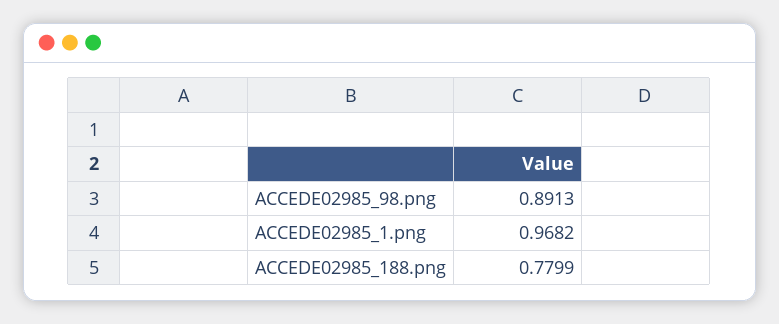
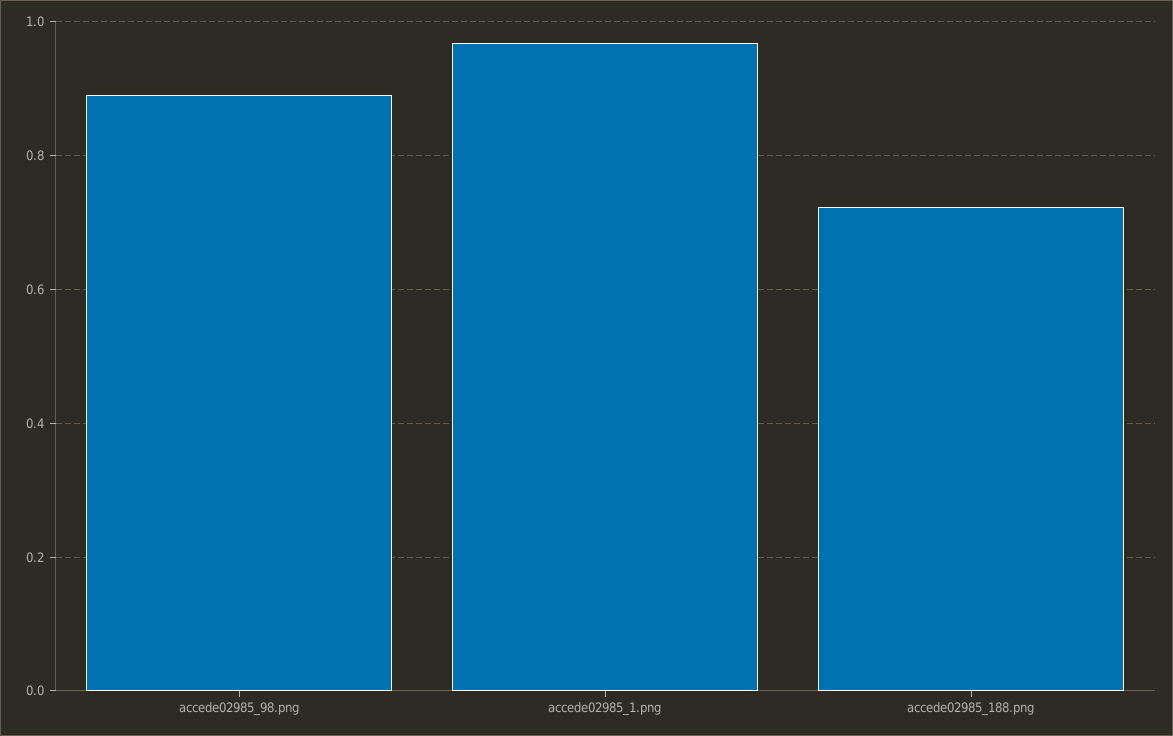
ACCEDE02985_188.png: 0.7799 -> 0.72

